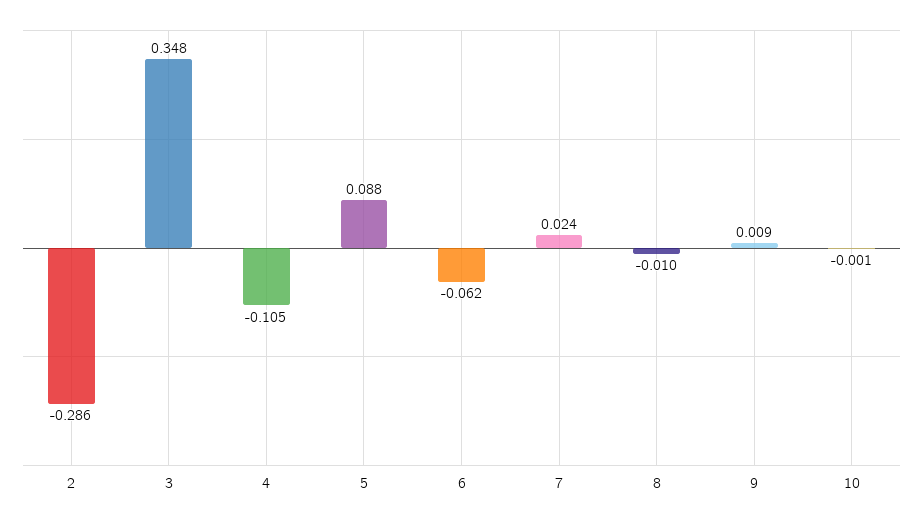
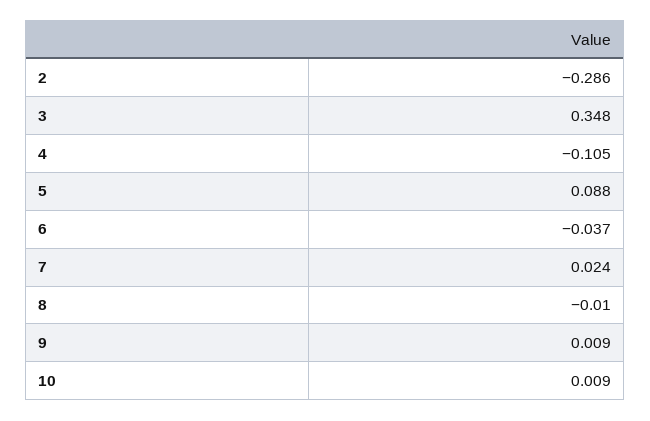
6: -0.062 -> -0.037
10: -0.001 -> 0.009

